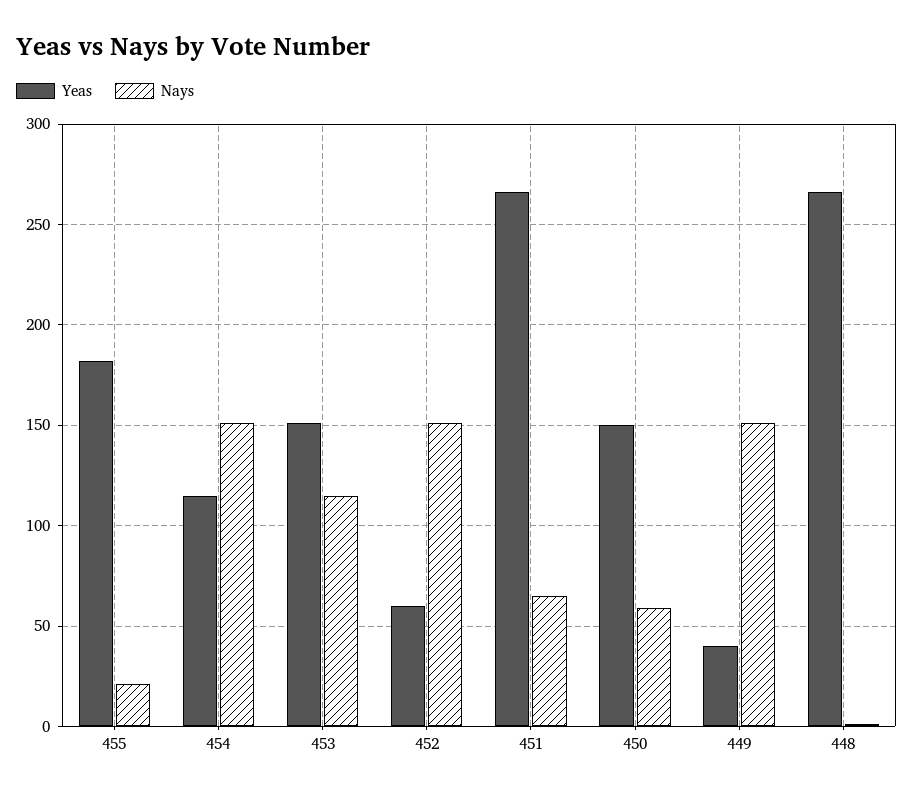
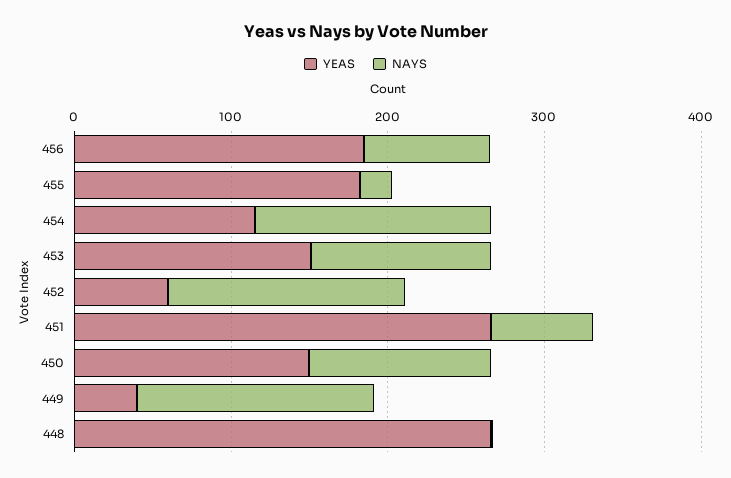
Nays, 450: 60 -> 120
Yeas, 456: none -> 180
Nays, 456: none -> 80

